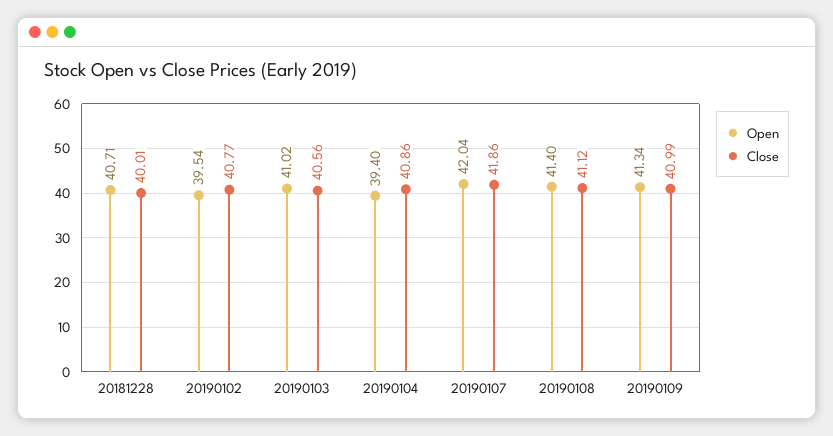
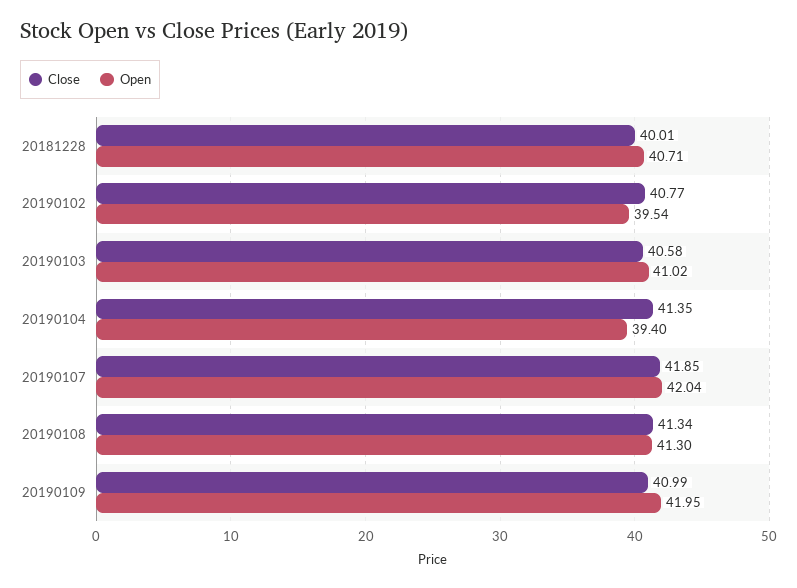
Close, 20190103: 40.56 -> 40.58
Close, 20190104: 40.86 -> 41.35
Close, 20190107: 41.86 -> 41.85
Open, 20190108: 41.4 -> 41.3
Close, 20190108: 41.12 -> 41.34
Open, 20190109: 41.34 -> 41.95

